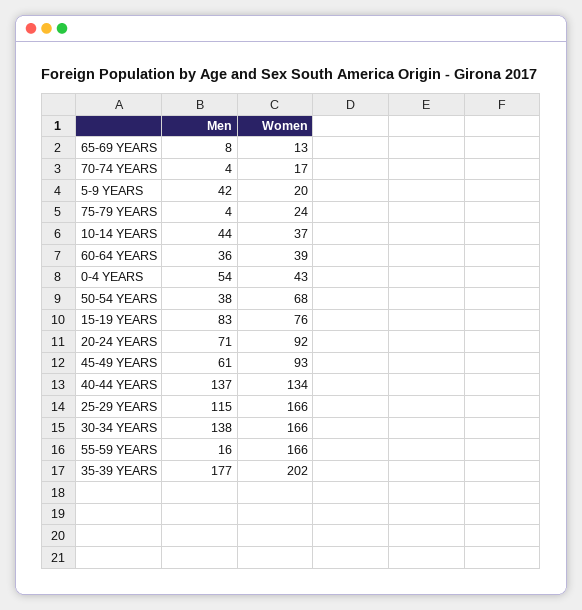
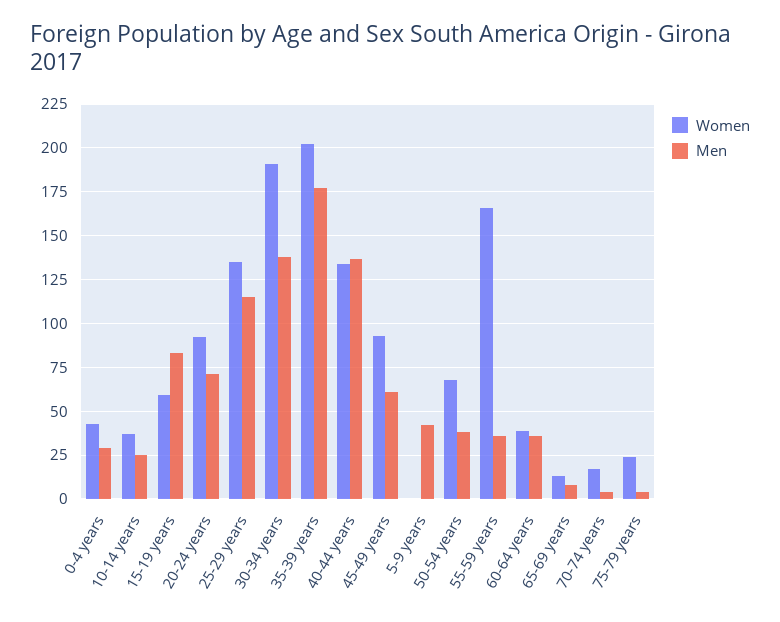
Women, 5-9 YEARS: 20 -> 0
Men, 10-14 YEARS: 44 -> 25
Men, 0-4 YEARS: 54 -> 30
Women, 15-19 YEARS: 76 -> 60
Women, 25-29 YEARS: 166 -> 135
Women, 30-34 YEARS: 166 -> 190
Men, 55-59 YEARS: 16 -> 35

